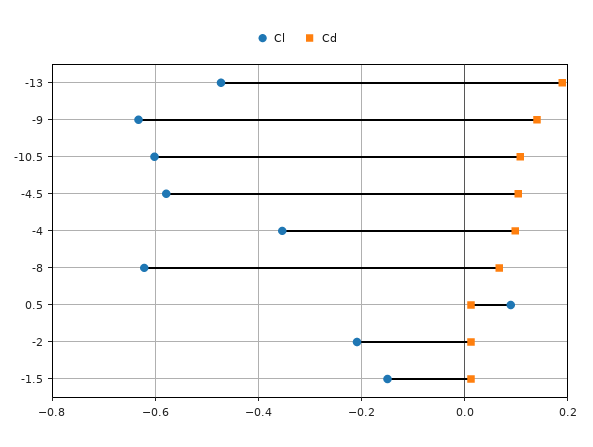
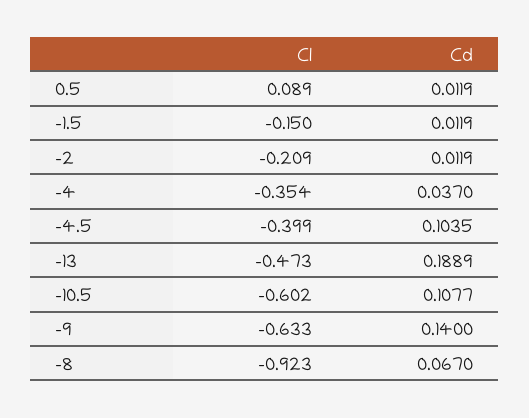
Cl, -4.5: -0.58 -> -0.399
Cd, -4: 0.1 -> 0.037
Cl, -8: -0.62 -> -0.923

